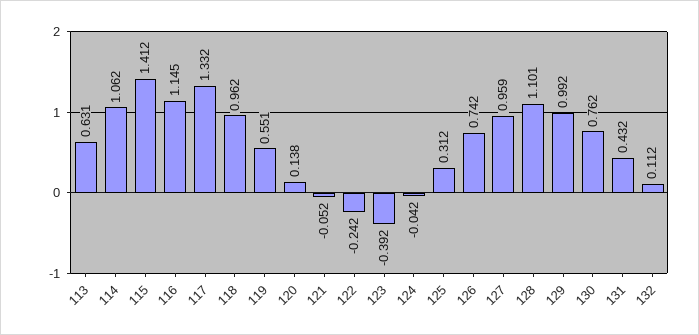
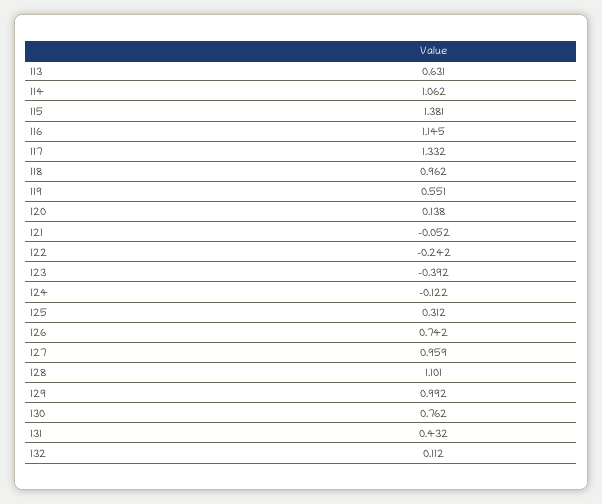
115: 1.412 -> 1.381
124: -0.042 -> -0.122

